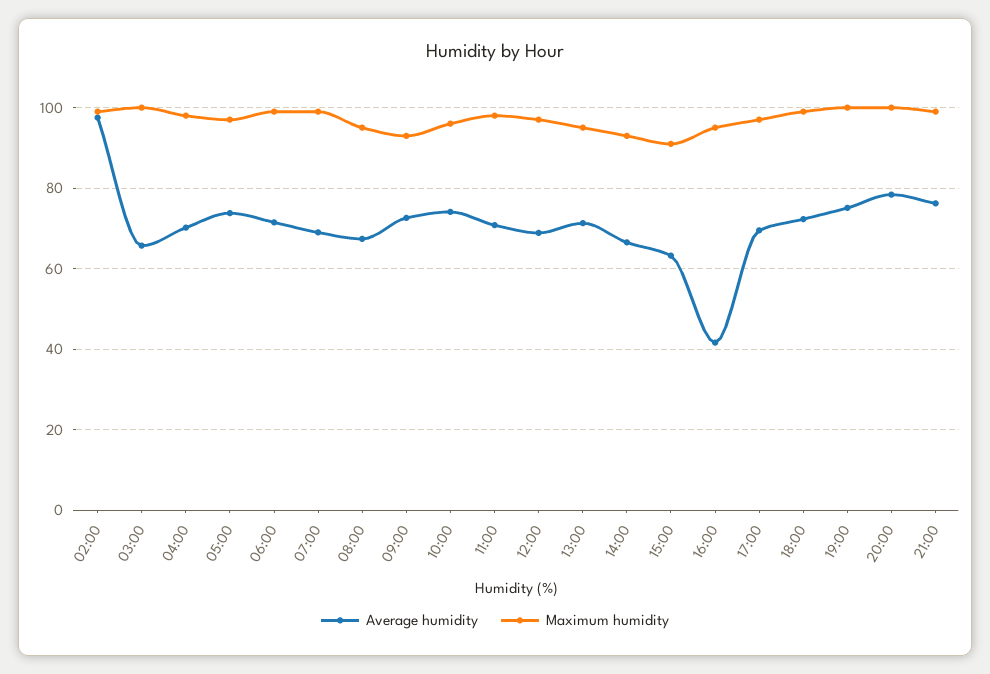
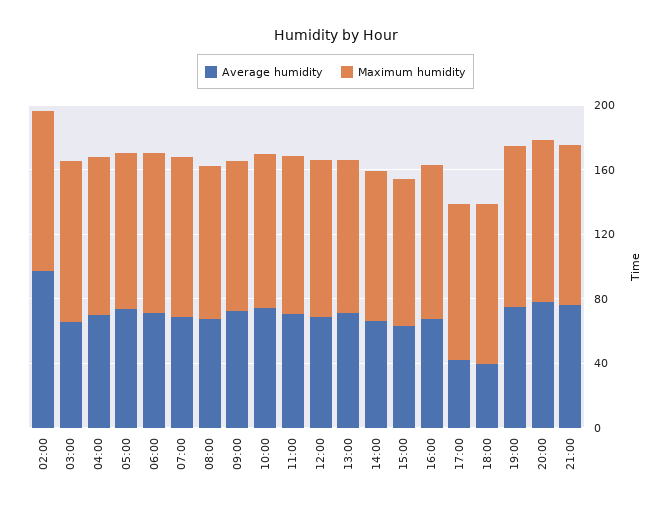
Average humidity, 16:00: 42 -> 70
Average humidity, 17:00: 70 -> 40
Average humidity, 18:00: 72 -> 40

